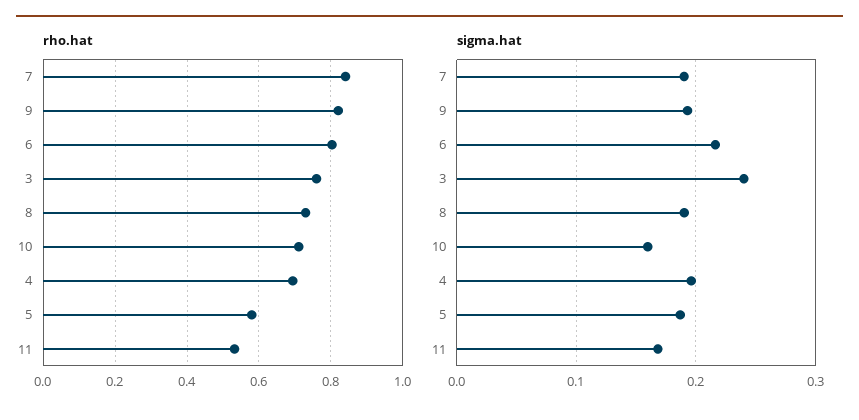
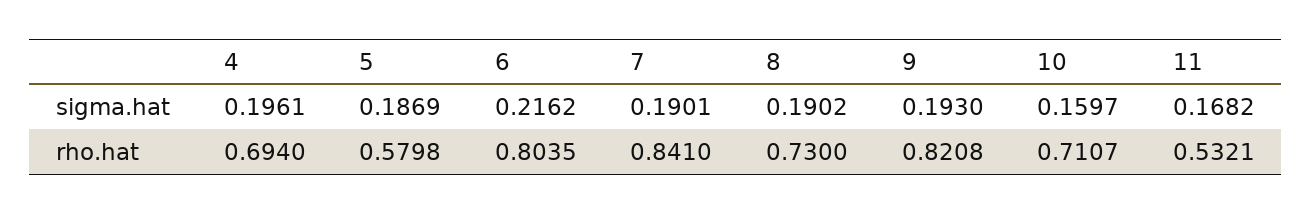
rho.hat, 3: 0.76 -> none
sigma.hat, 3: 0.24 -> none

